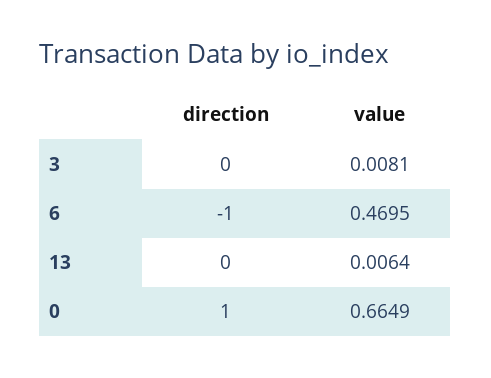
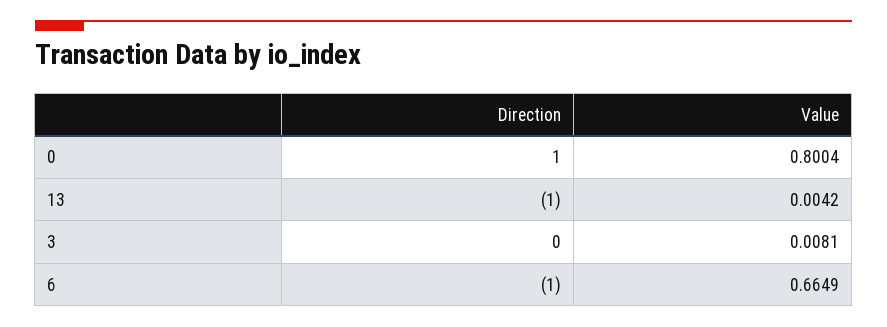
value, 6: 0.4695 -> 0.6649
direction, 13: 0 -> -1
value, 13: 0.0064 -> 0.0042
value, 0: 0.6649 -> 0.8004

